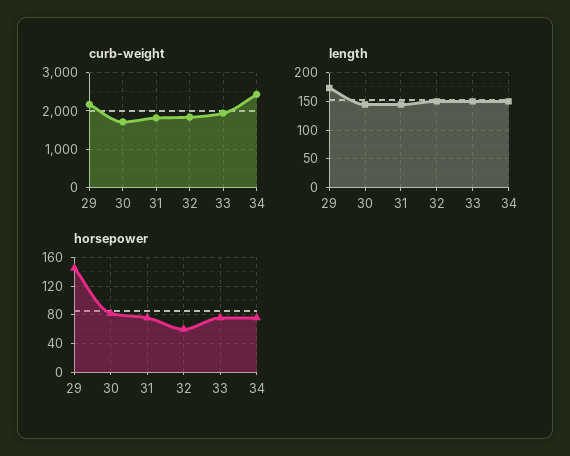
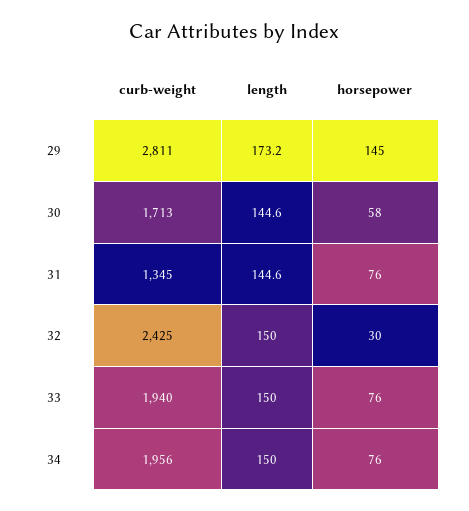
curb-weight, 29: 2200 -> 2811
curb-weight, 31: 1800 -> 1345
curb-weight, 32: 1800 -> 2425
curb-weight, 34: 2400 -> 1956
horsepower, 30: 80 -> 58
horsepower, 32: 60 -> 30

